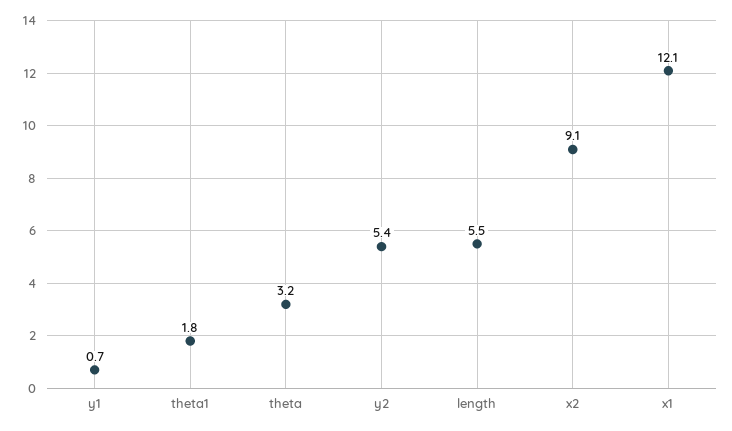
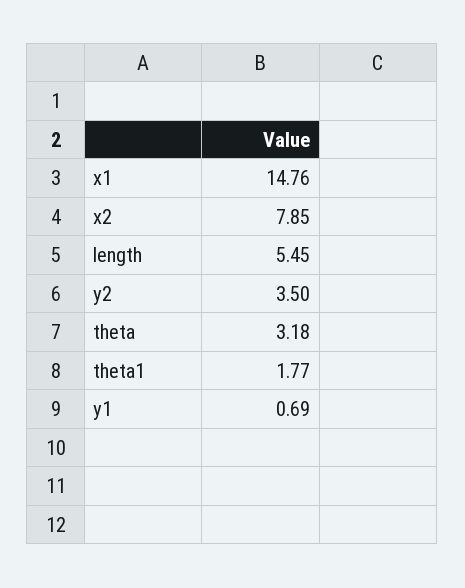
y2: 5.4 -> 3.5
x2: 9.1 -> 7.85
x1: 12.1 -> 14.76

